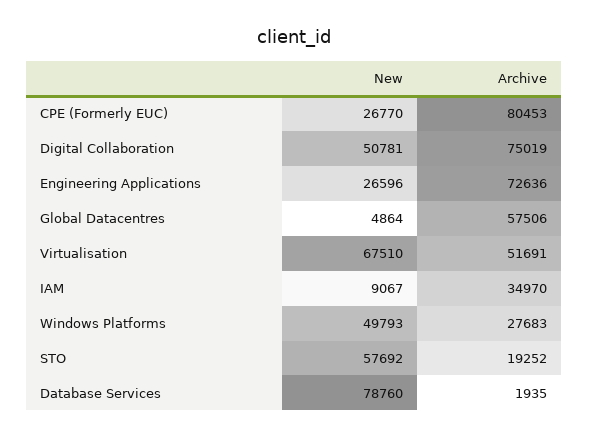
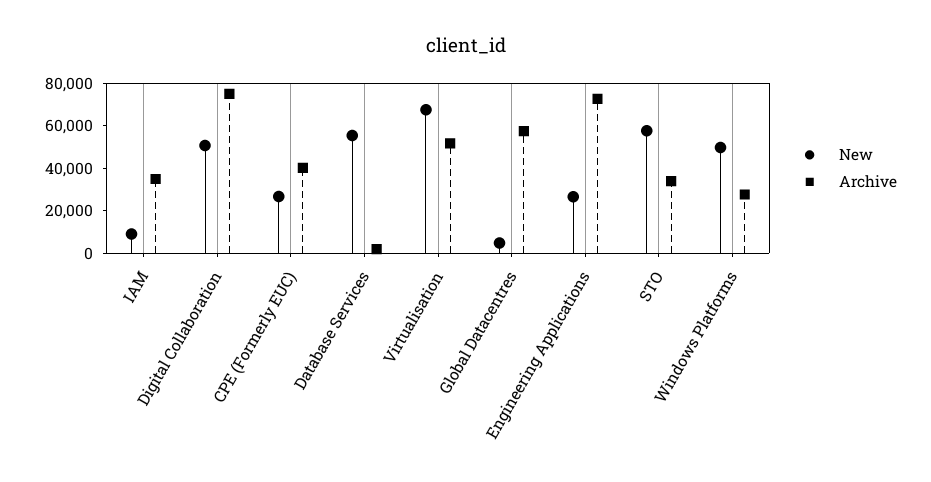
Archive, CPE (Formerly EUC): 80453 -> 40000
Archive, STO: 19252 -> 35000
New, Database Services: 78760 -> 55000

